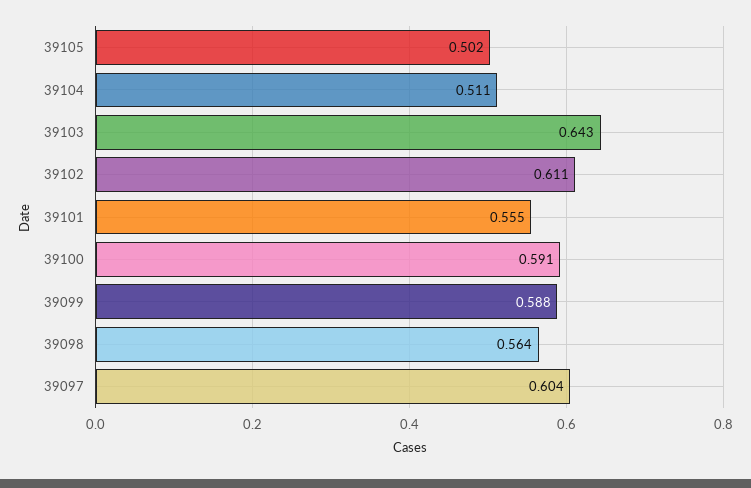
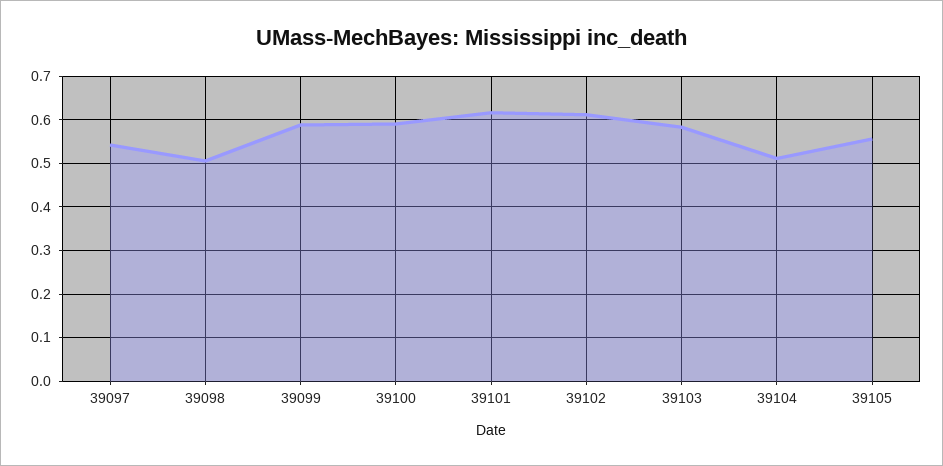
39105: 0.502 -> 0.56
39103: 0.643 -> 0.58
39101: 0.555 -> 0.62
39098: 0.564 -> 0.5
39097: 0.604 -> 0.54

